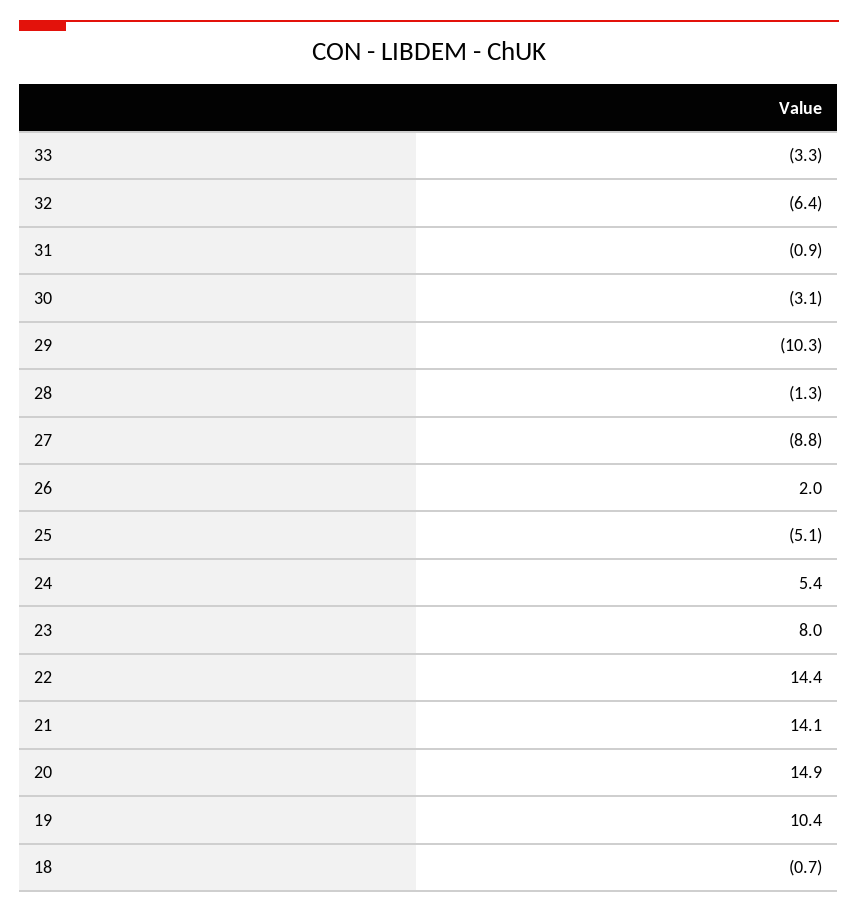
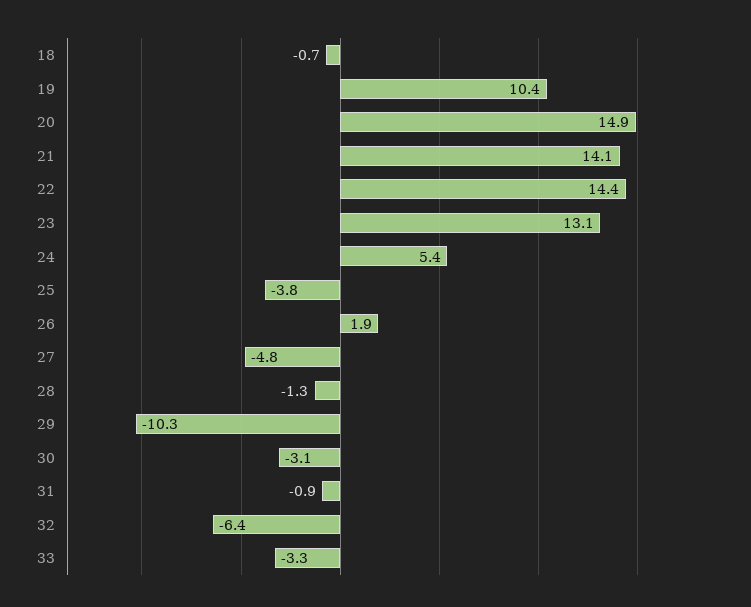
27: -8.8 -> -4.8
26: 2 -> 1.9
25: -5.1 -> -3.8
23: 8 -> 13.1

